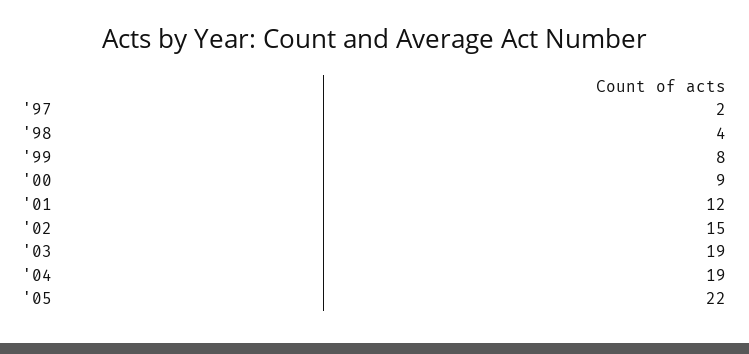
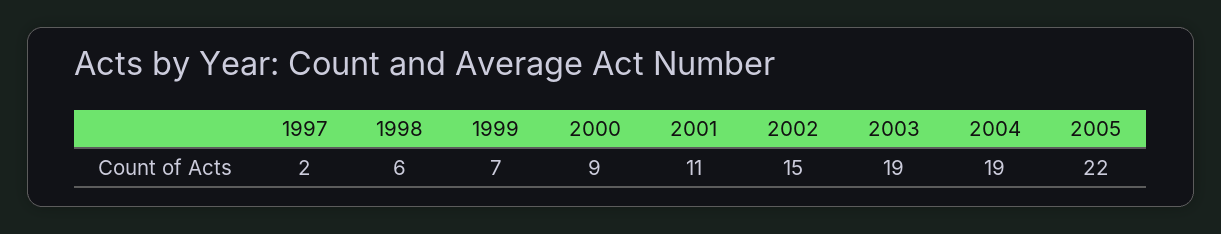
'98: 4 -> 6
'99: 8 -> 7
'01: 12 -> 11

